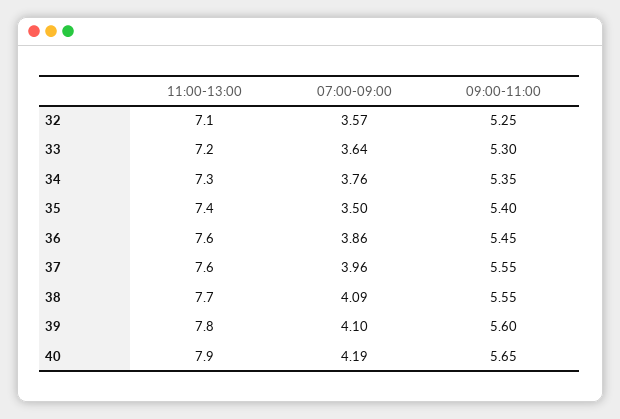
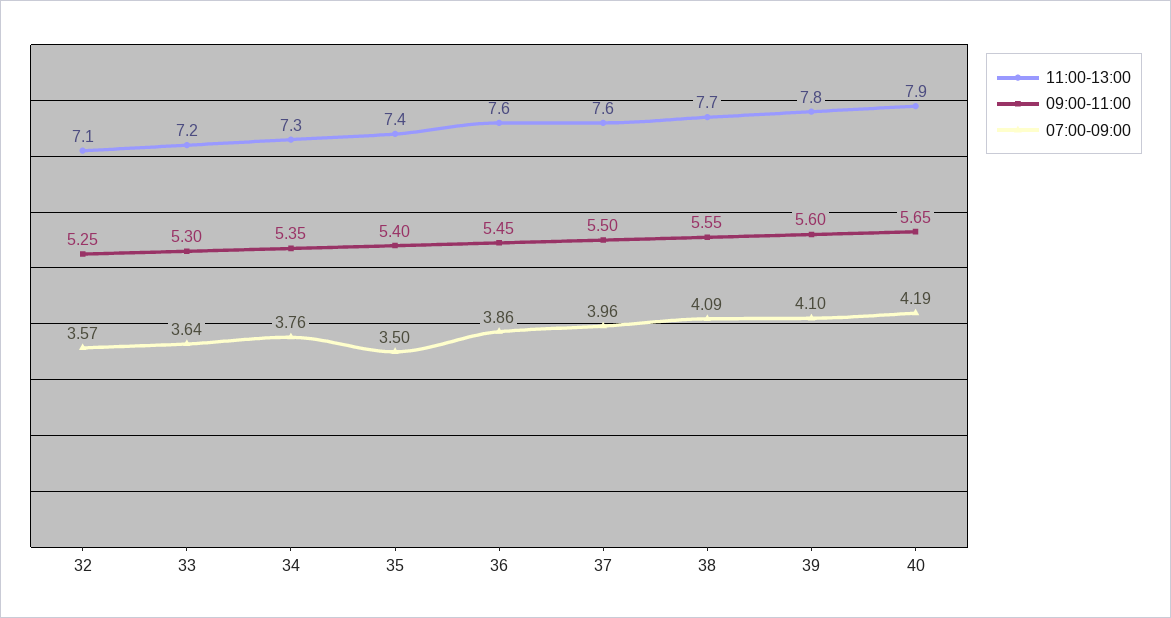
09:00-11:00, 37: 5.55 -> 5.5

